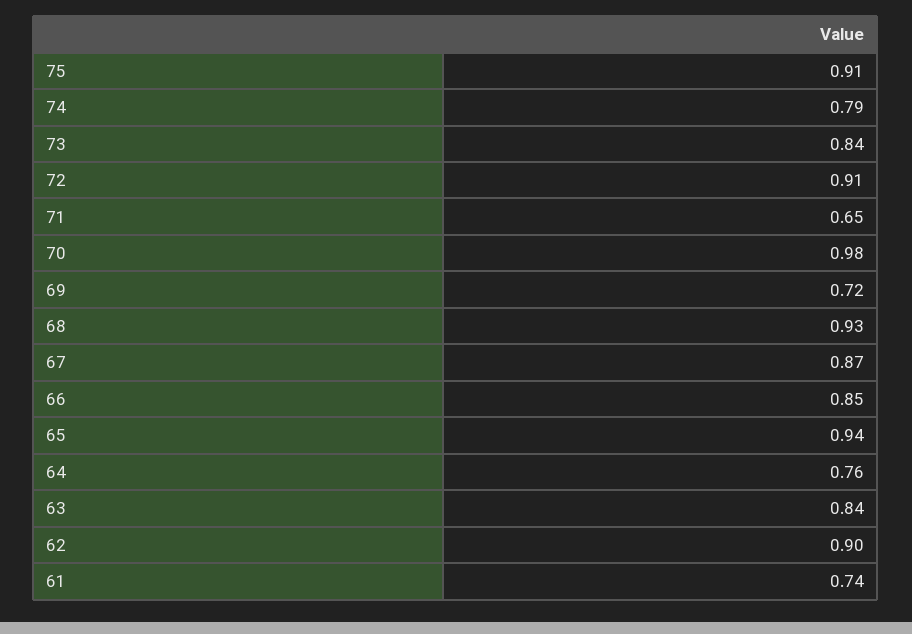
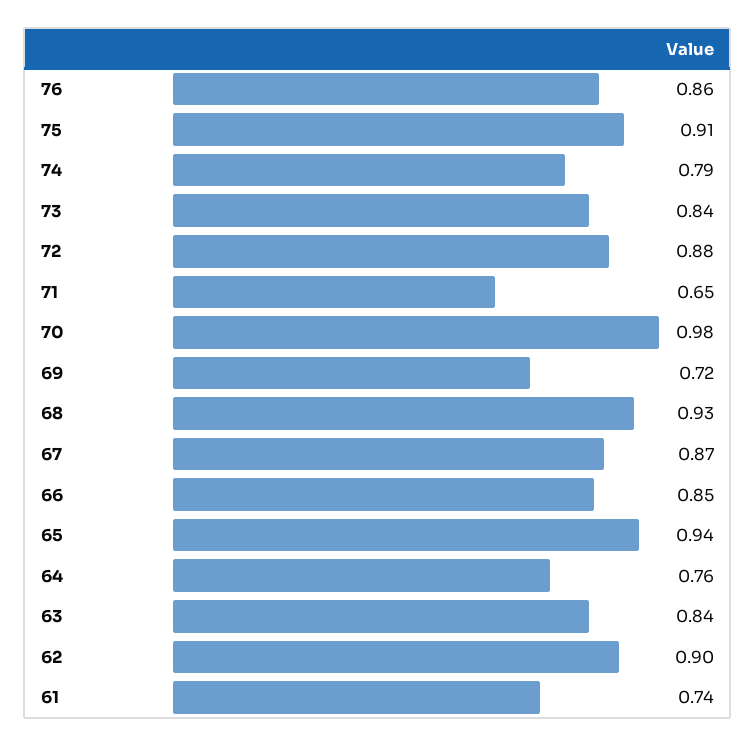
72: 0.91 -> 0.88
76: none -> 0.86

